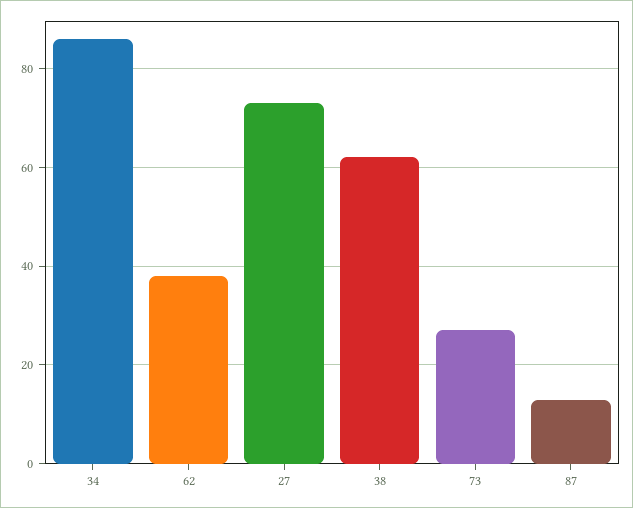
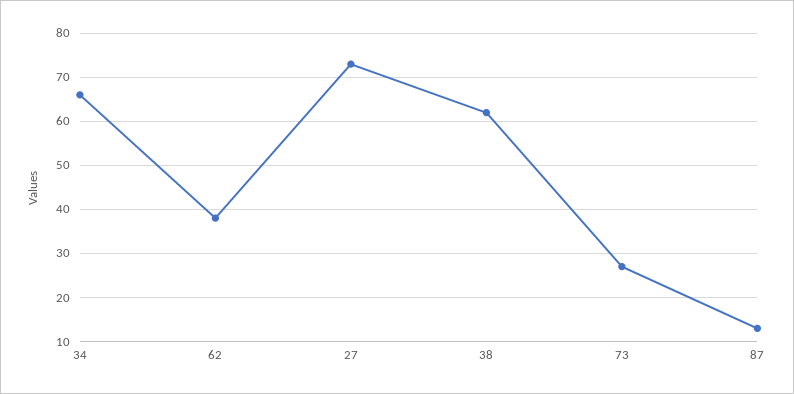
34: 85 -> 65

